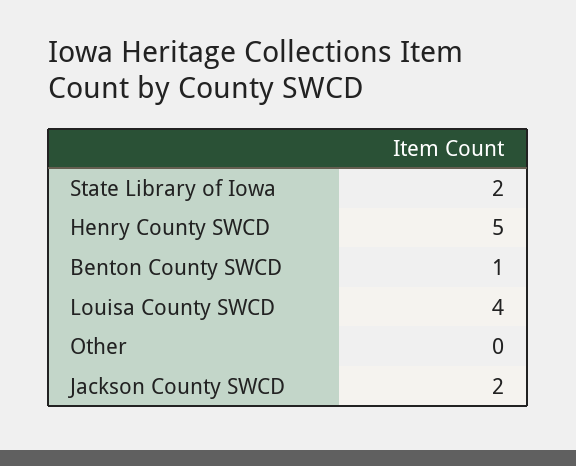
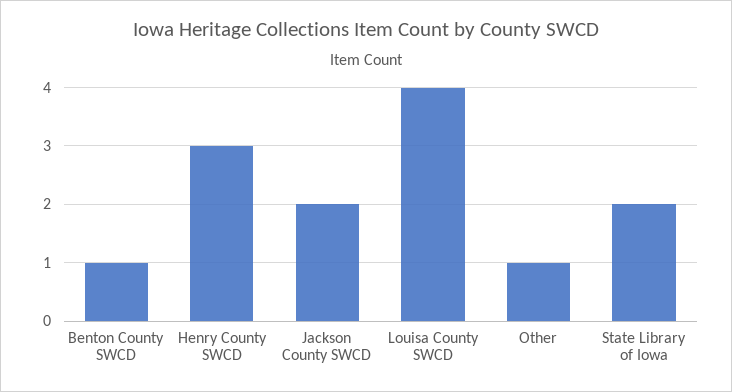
Henry County SWCD: 5 -> 3
Other: 0 -> 1

